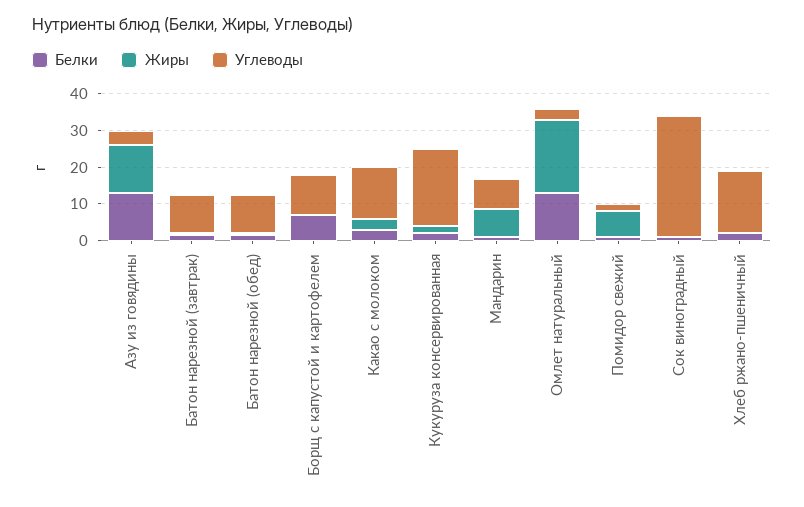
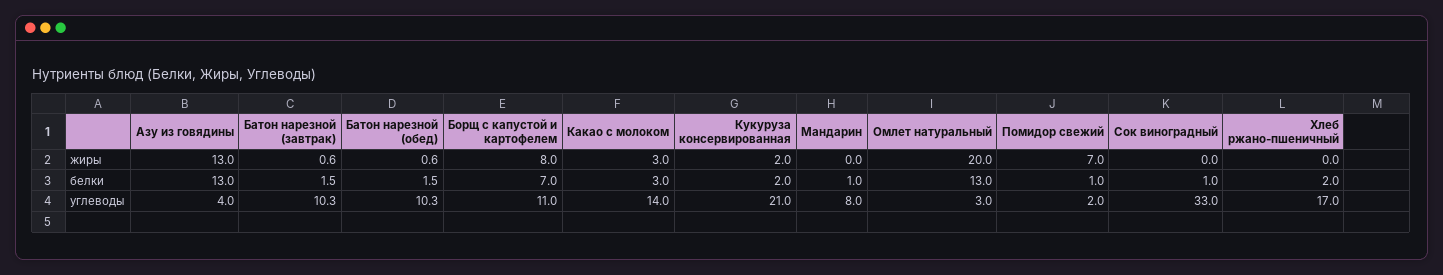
Жиры, Борщ с капустой и картофелем: 0 -> 8
Жиры, Мандарин: 7.5 -> 0

